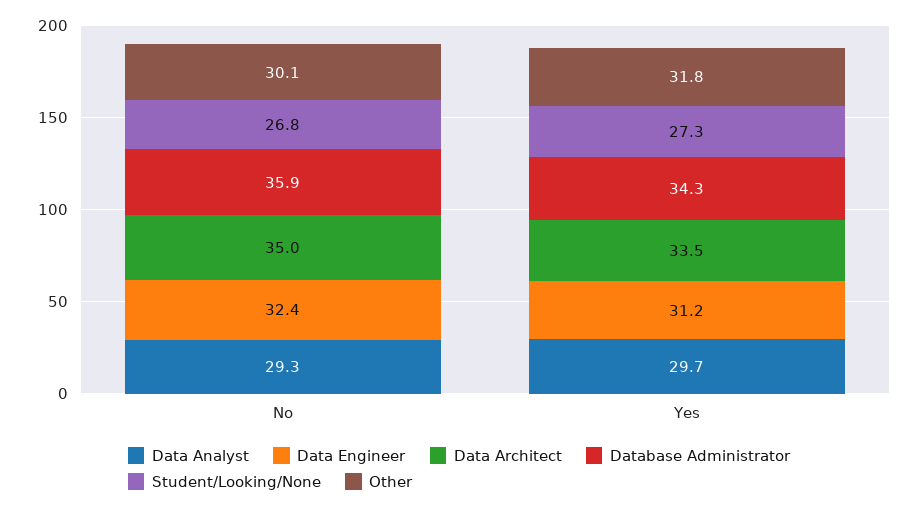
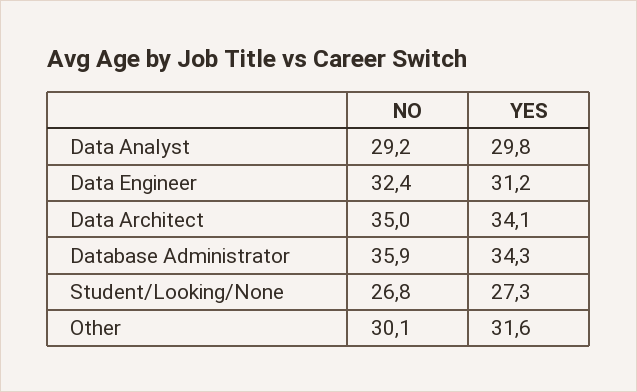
Data Analyst, No: 29.3 -> 29.2
Data Analyst, Yes: 29.7 -> 29.8
Data Architect, Yes: 33.5 -> 34.1
Other, Yes: 31.8 -> 31.6

